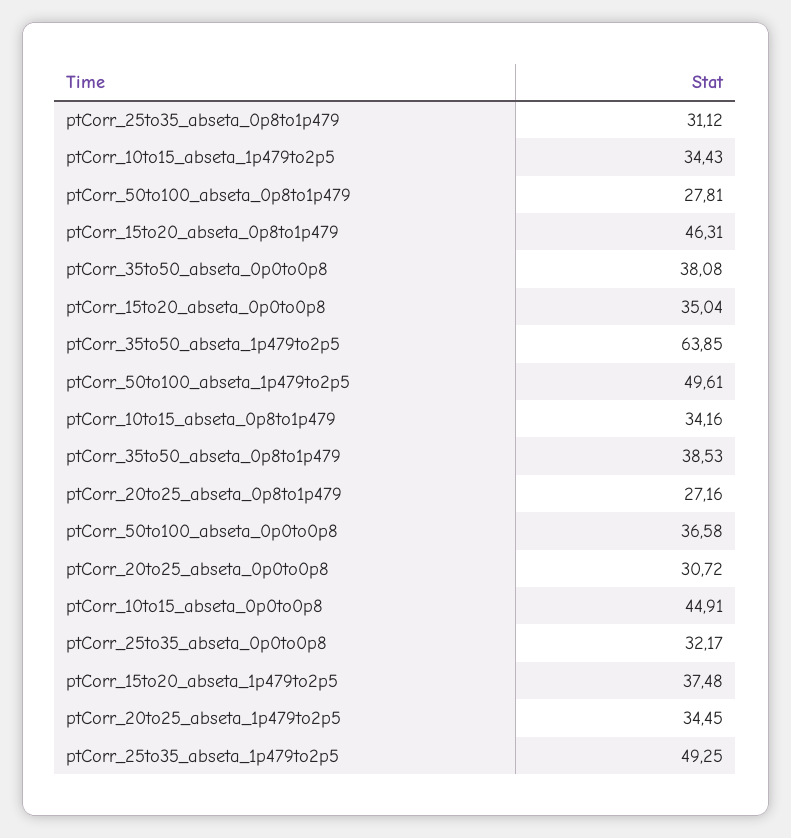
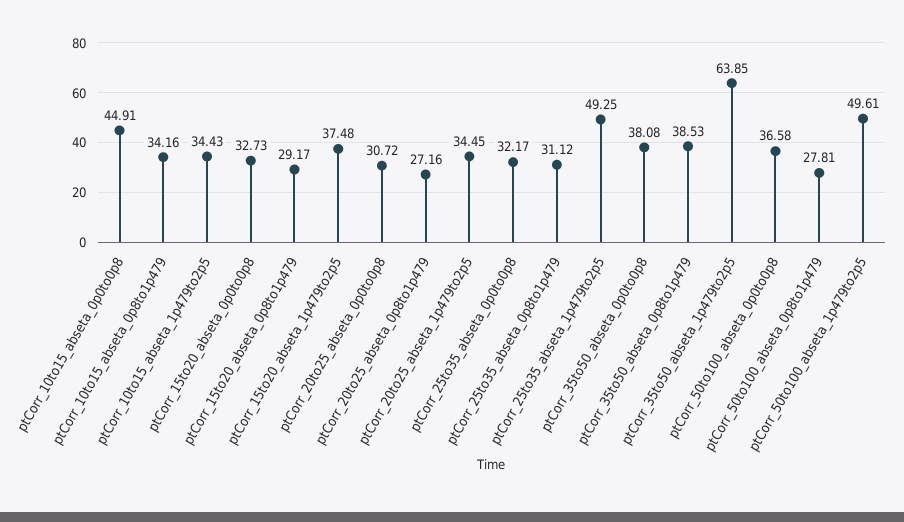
ptCorr_15to20_abseta_0p8to1p479: 46.31 -> 29.17
ptCorr_15to20_abseta_0p0to0p8: 35.04 -> 32.73

